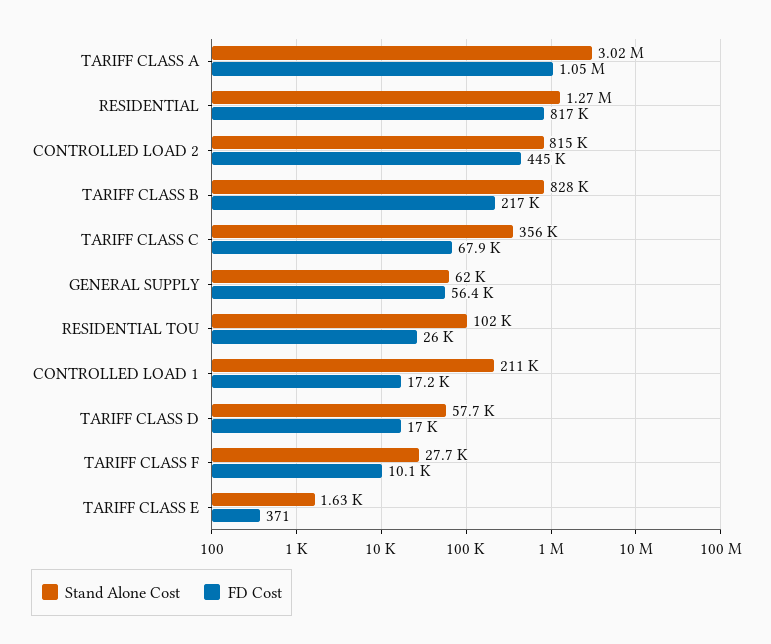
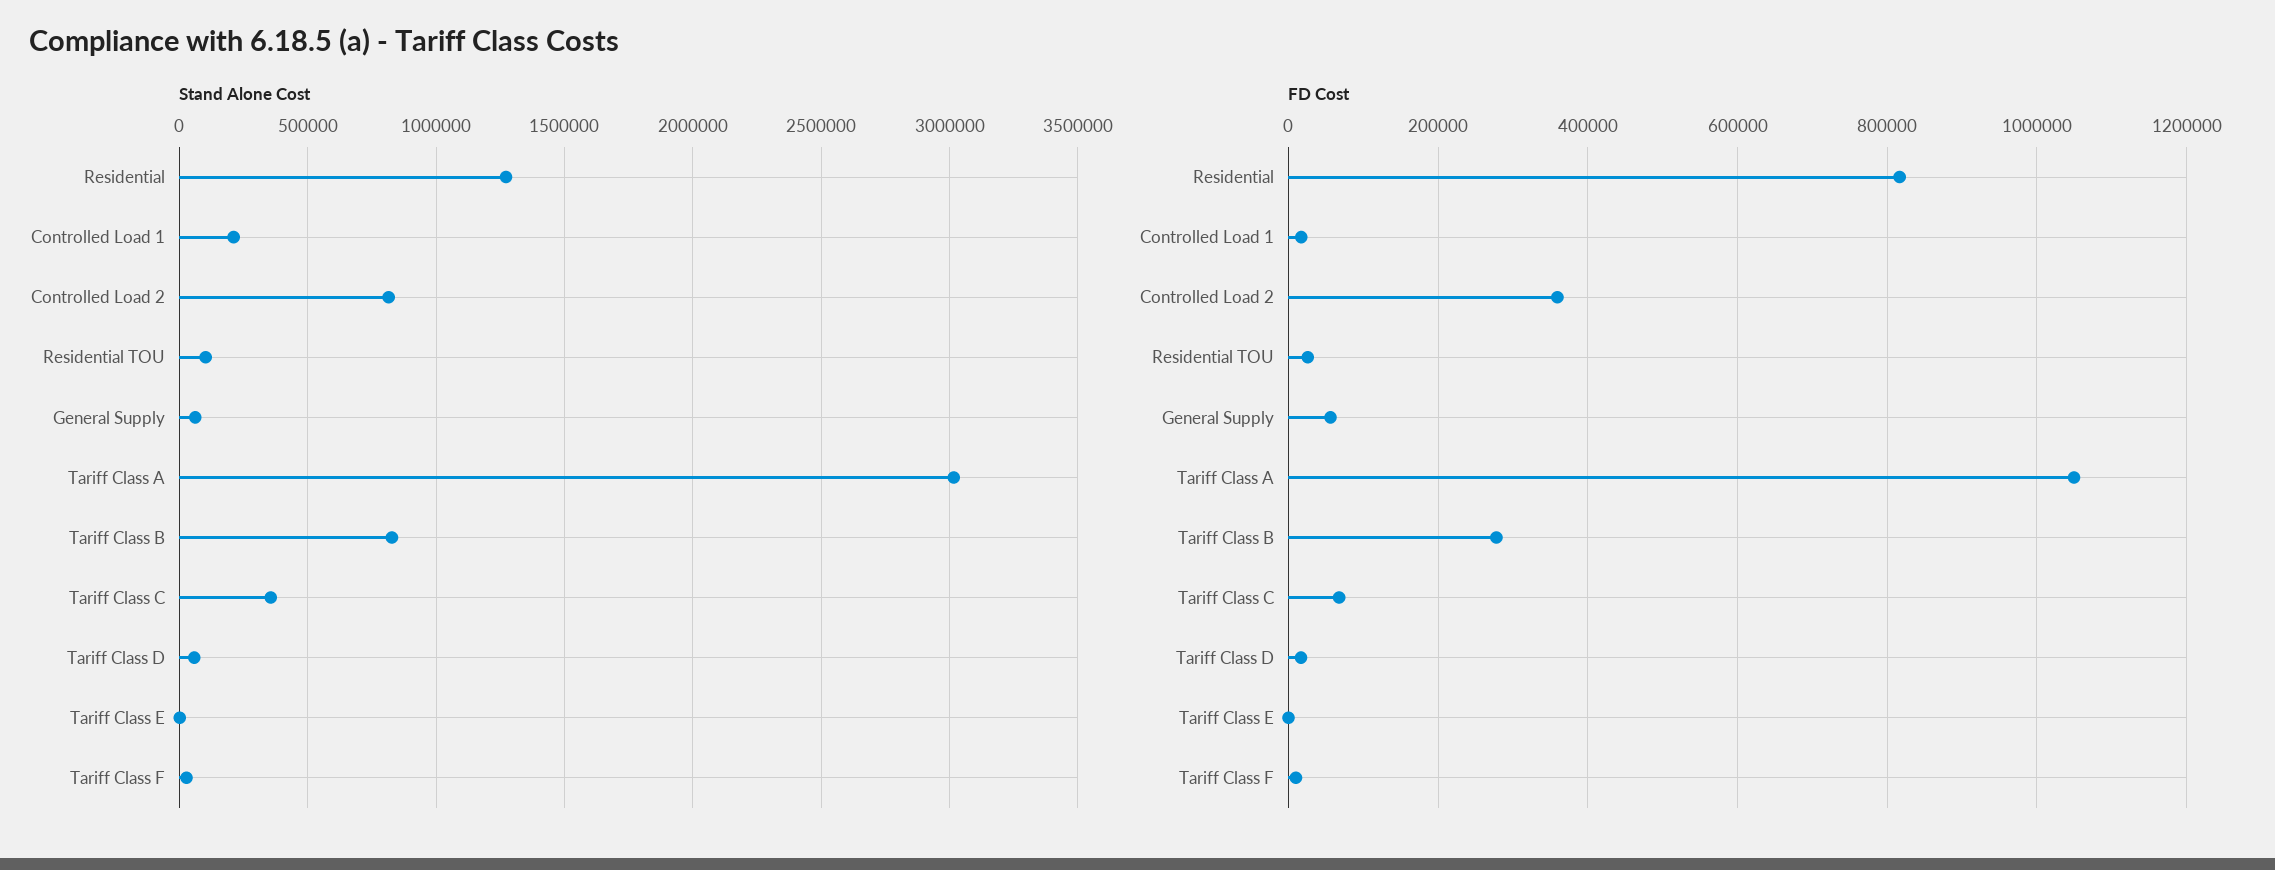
FD Cost, CONTROLLED LOAD 2: 445000 -> 360000
FD Cost, TARIFF CLASS B: 217000 -> 280000

